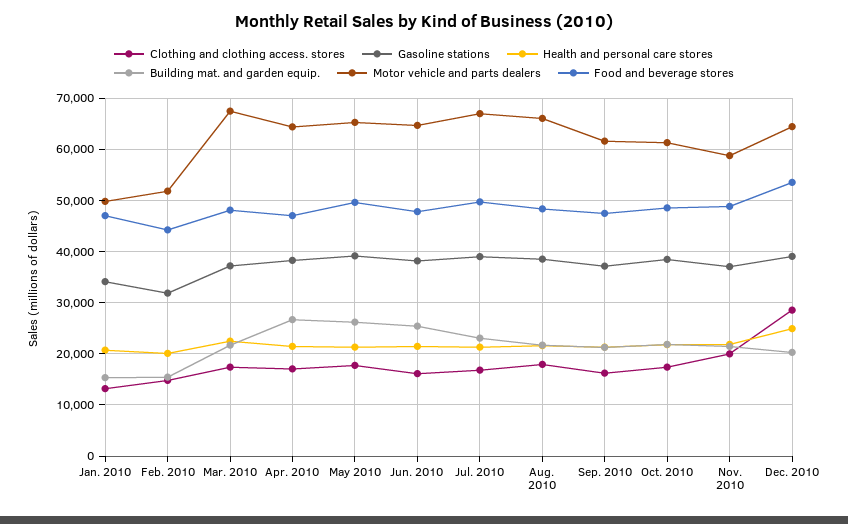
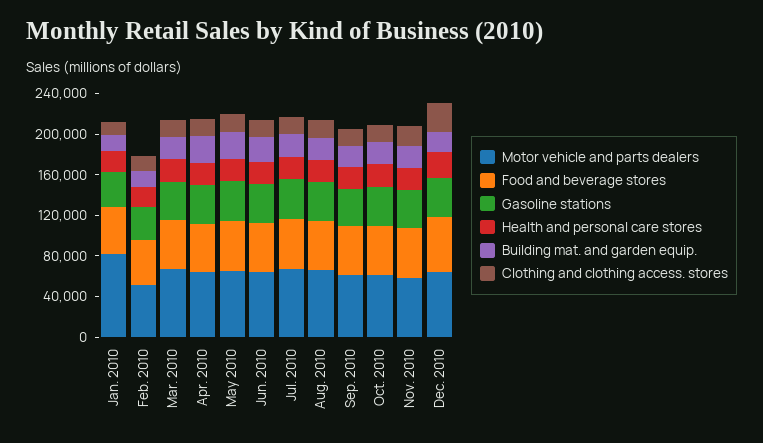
Motor vehicle and parts dealers, Jan. 2010: 50000 -> 80000

